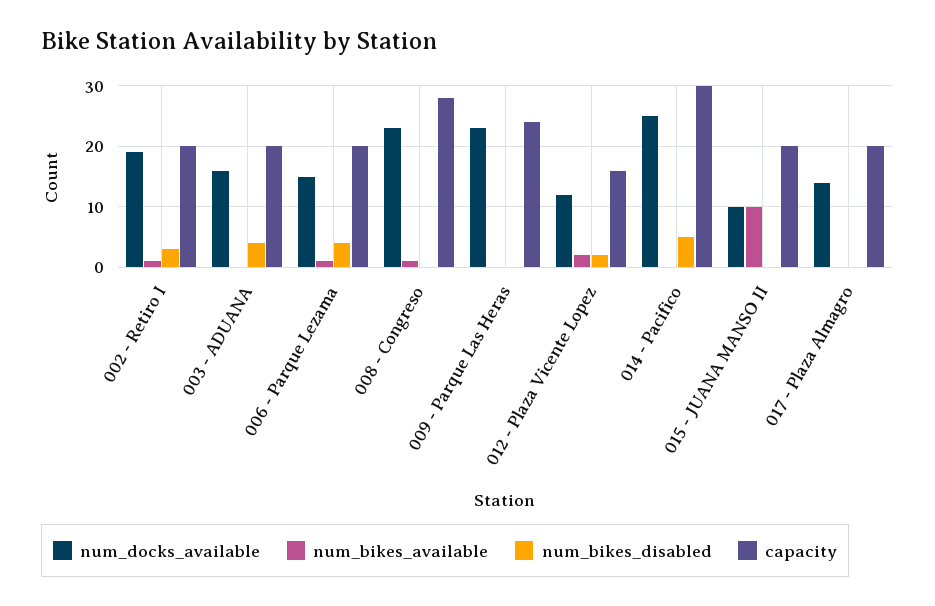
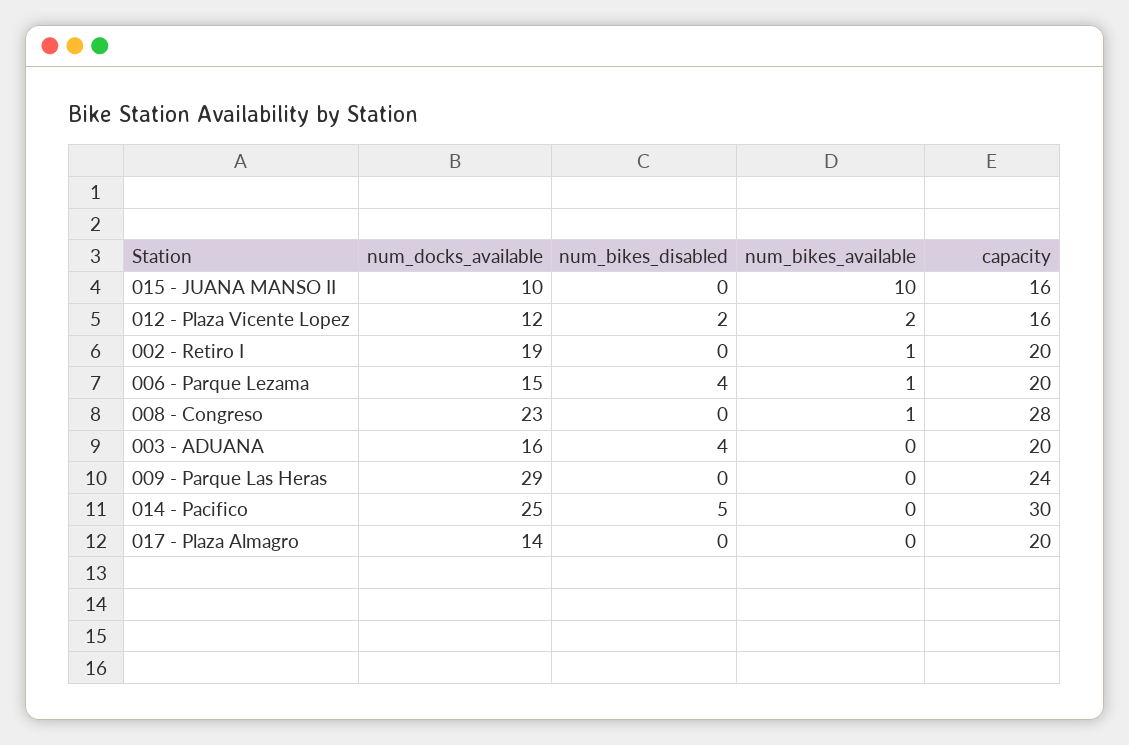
num_bikes_disabled, 002 - Retiro I: 3 -> 0
num_docks_available, 009 - Parque Las Heras: 23 -> 29
capacity, 015 - JUANA MANSO II: 20 -> 16

